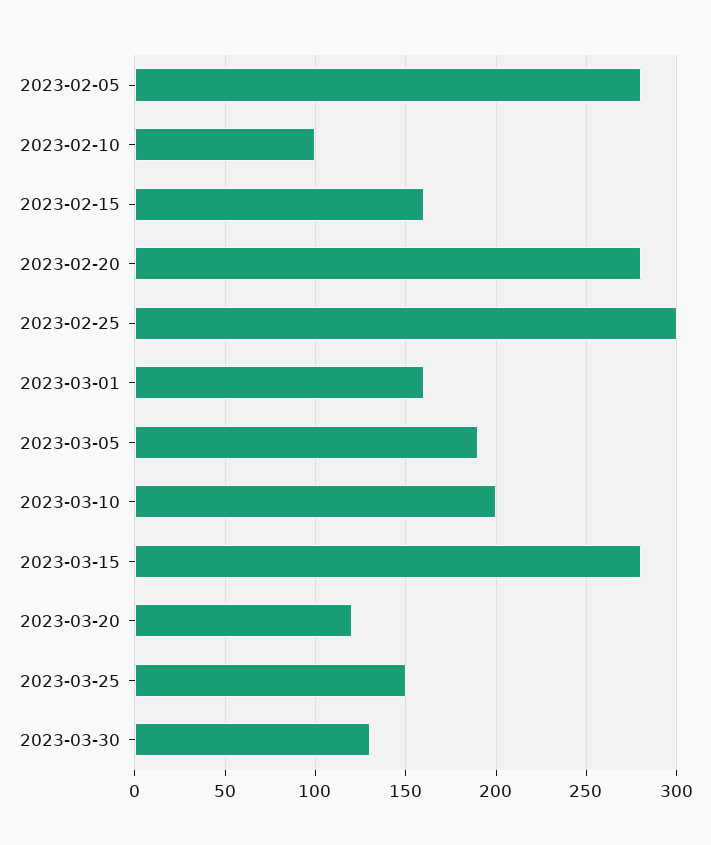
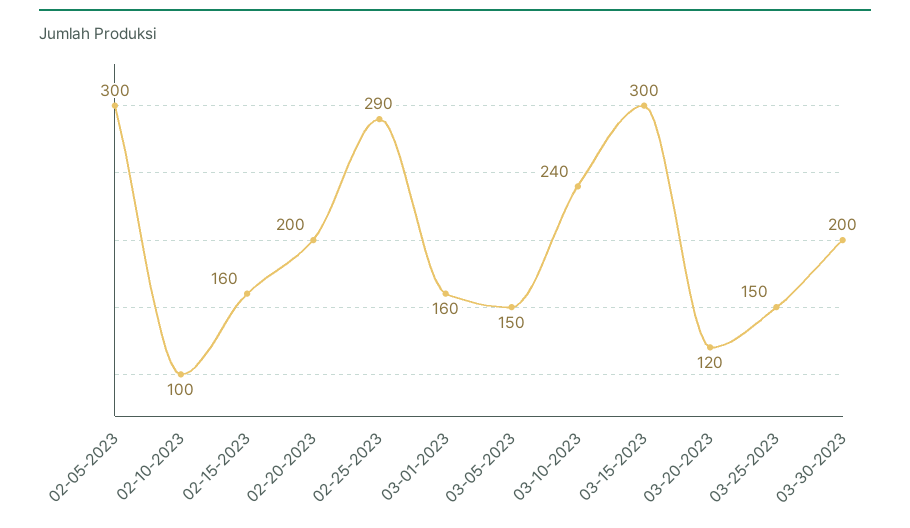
2023-02-05: 280 -> 300
2023-02-20: 280 -> 200
2023-02-25: 300 -> 290
2023-03-05: 190 -> 150
2023-03-10: 200 -> 240
2023-03-15: 280 -> 300
2023-03-30: 130 -> 200

